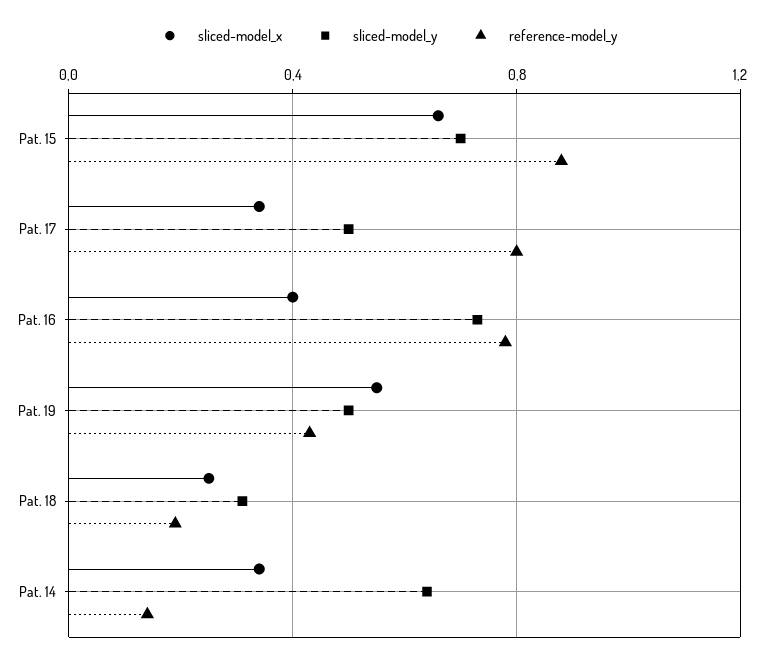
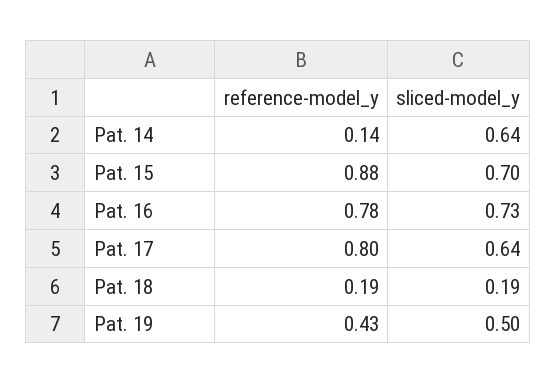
sliced-model_x, Pat. 15: 0.65 -> none
sliced-model_x, Pat. 17: 0.35 -> none
sliced-model_y, Pat. 17: 0.5 -> 0.64
sliced-model_x, Pat. 16: 0.4 -> none
sliced-model_x, Pat. 19: 0.55 -> none
sliced-model_x, Pat. 18: 0.25 -> none
sliced-model_y, Pat. 18: 0.3 -> 0.19
sliced-model_x, Pat. 14: 0.35 -> none

